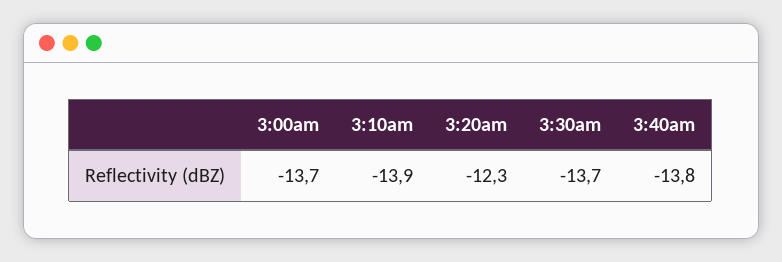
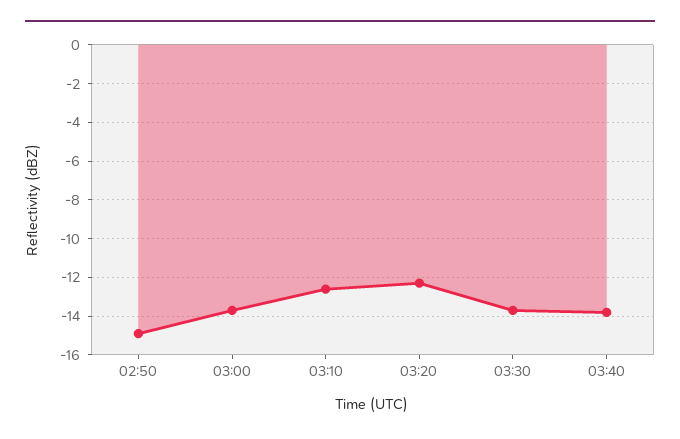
3:10am: -13.9 -> -12.5
02:50: none -> -15

